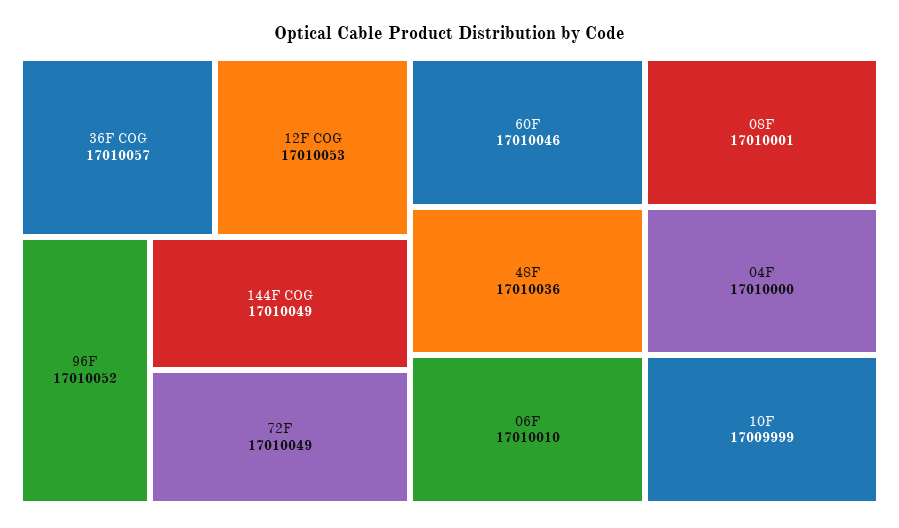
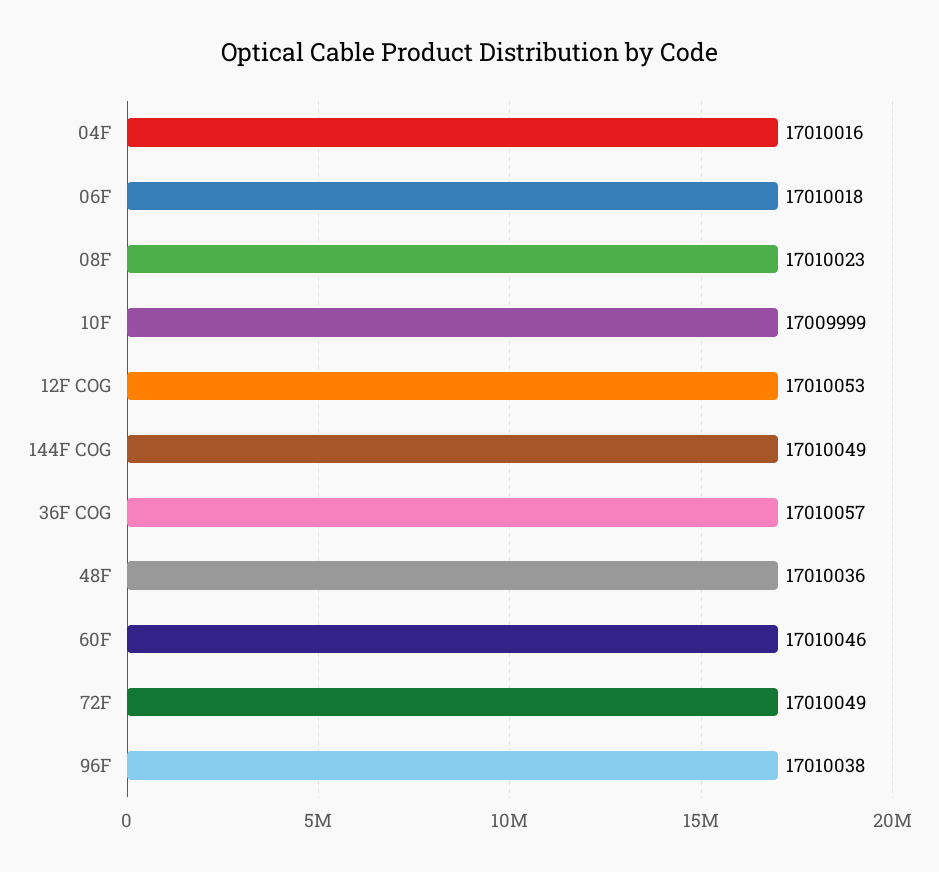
96F: 17010052 -> 17010038
06F: 17010010 -> 17010018
08F: 17010001 -> 17010023
04F: 17010000 -> 17010016

